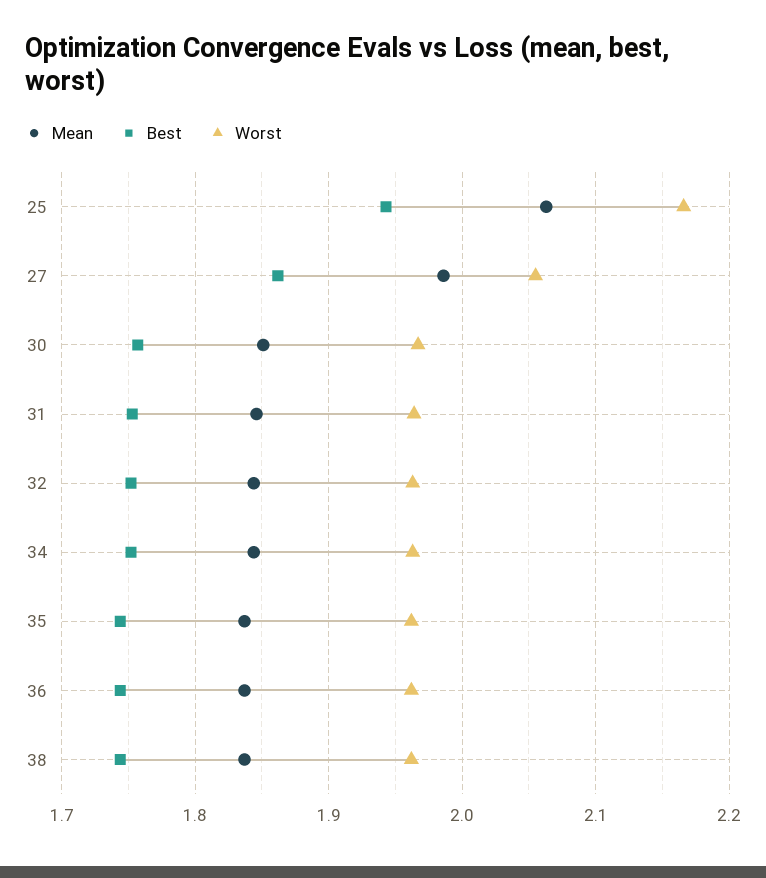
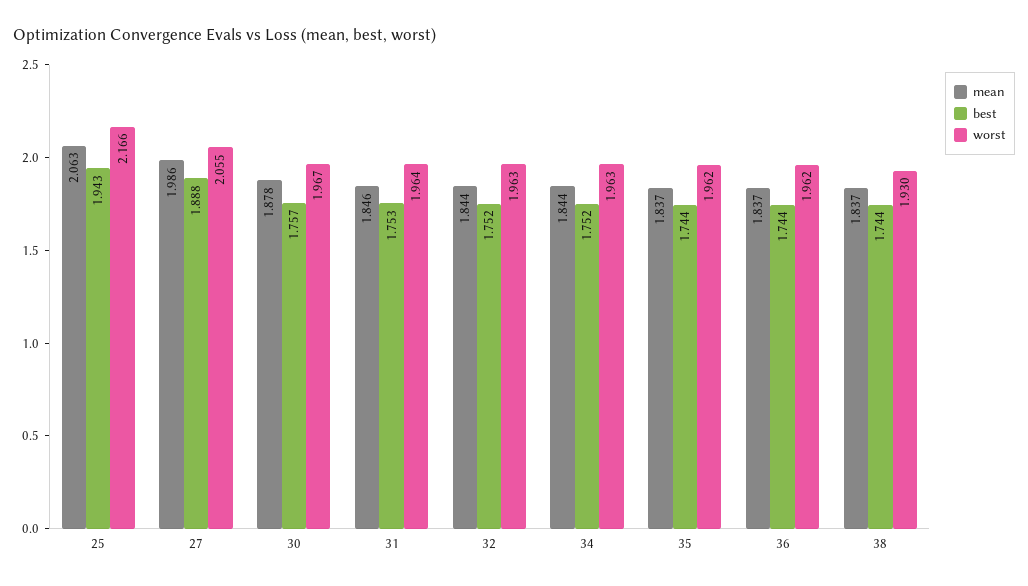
Best, 27: 1.86 -> 1.888
Mean, 30: 1.85 -> 1.878
Worst, 38: 1.96 -> 1.93

